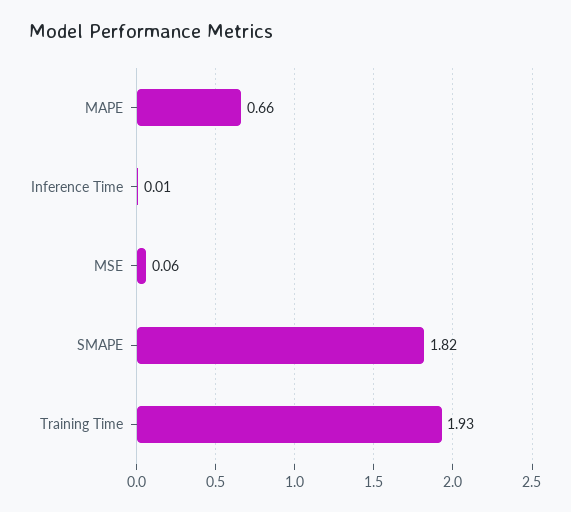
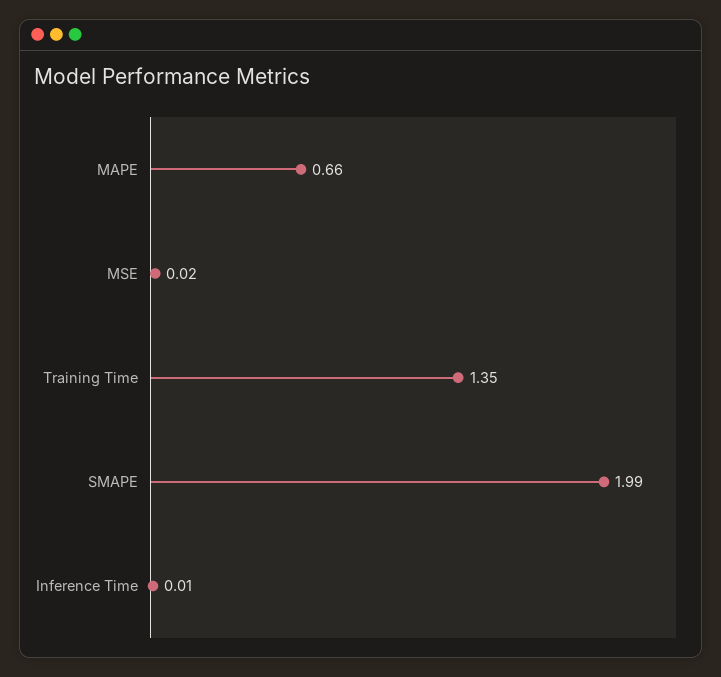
MSE: 0.06 -> 0.02
SMAPE: 1.82 -> 1.99
Training Time: 1.93 -> 1.35

